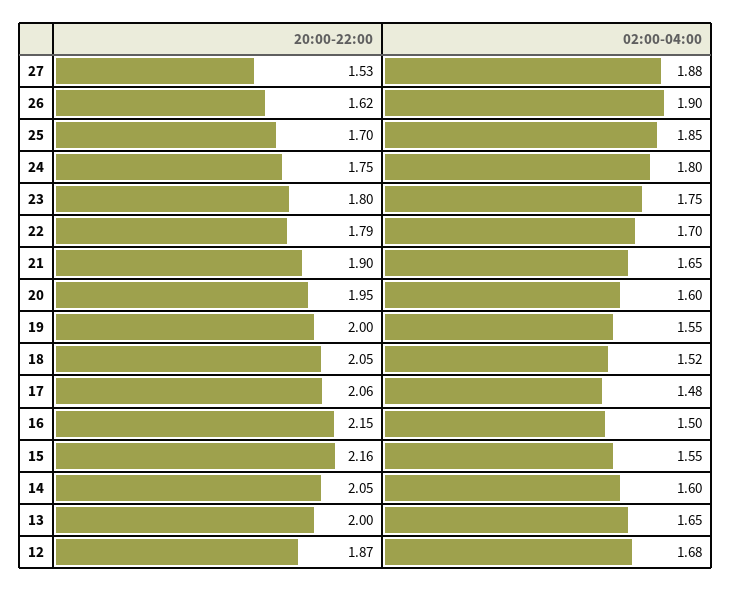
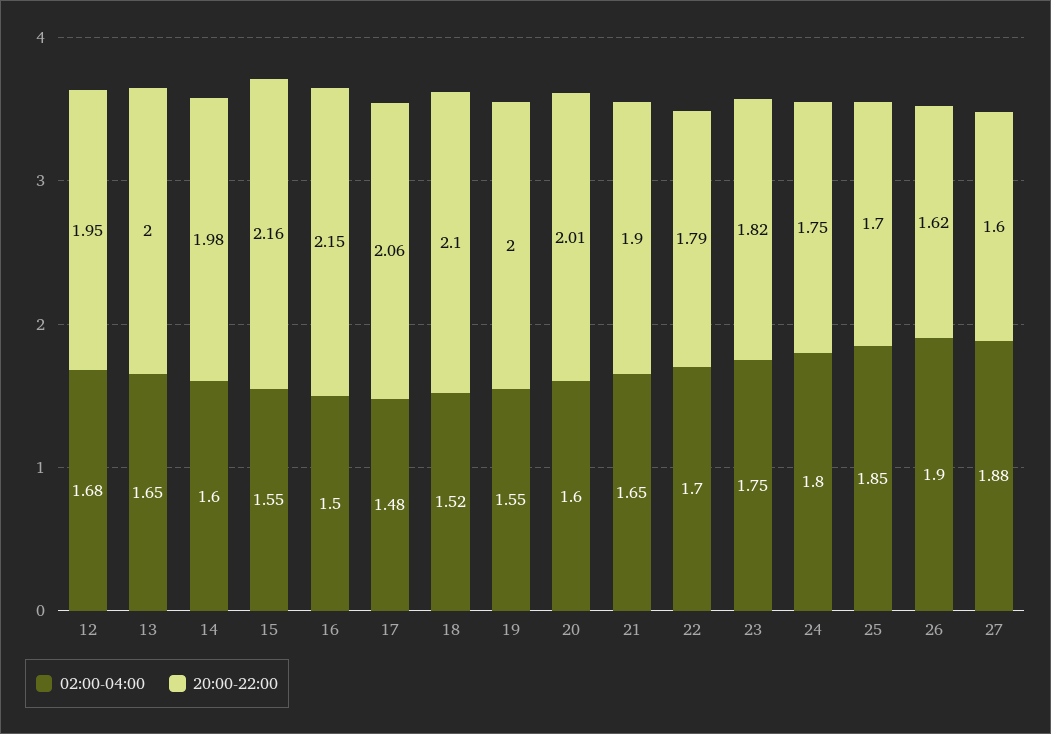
20:00-22:00, 27: 1.53 -> 1.6
20:00-22:00, 23: 1.8 -> 1.82
20:00-22:00, 20: 1.95 -> 2.01
20:00-22:00, 18: 2.05 -> 2.1
20:00-22:00, 14: 2.05 -> 1.98
20:00-22:00, 12: 1.87 -> 1.95

